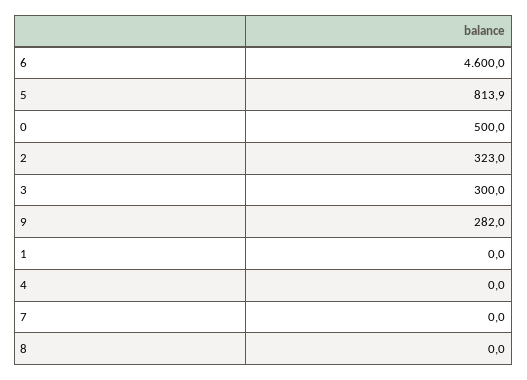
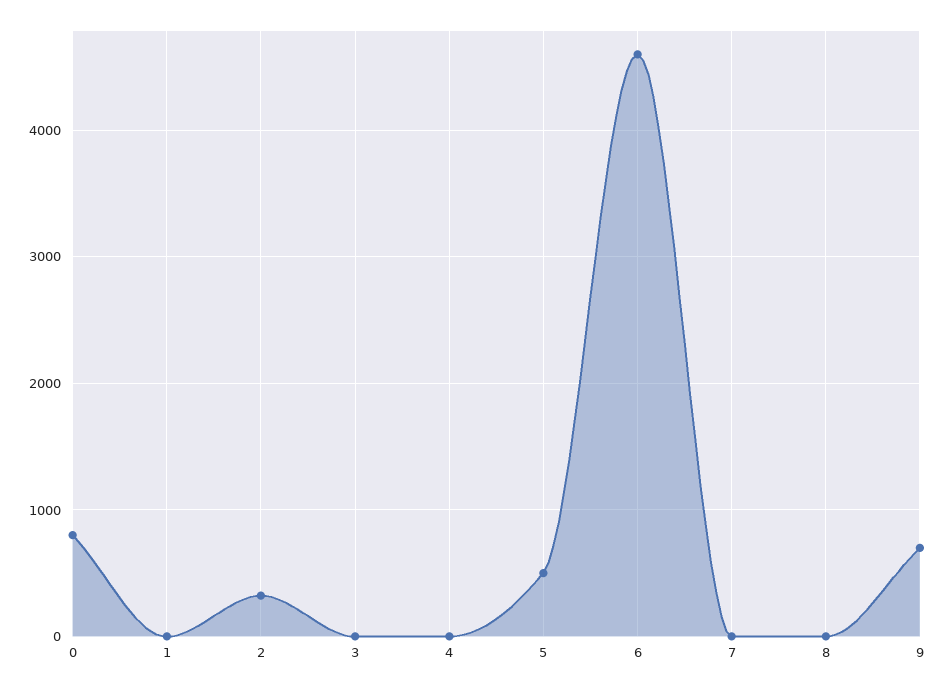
5: 813.9 -> 500
0: 500 -> 800
3: 300 -> 0
9: 282 -> 700

